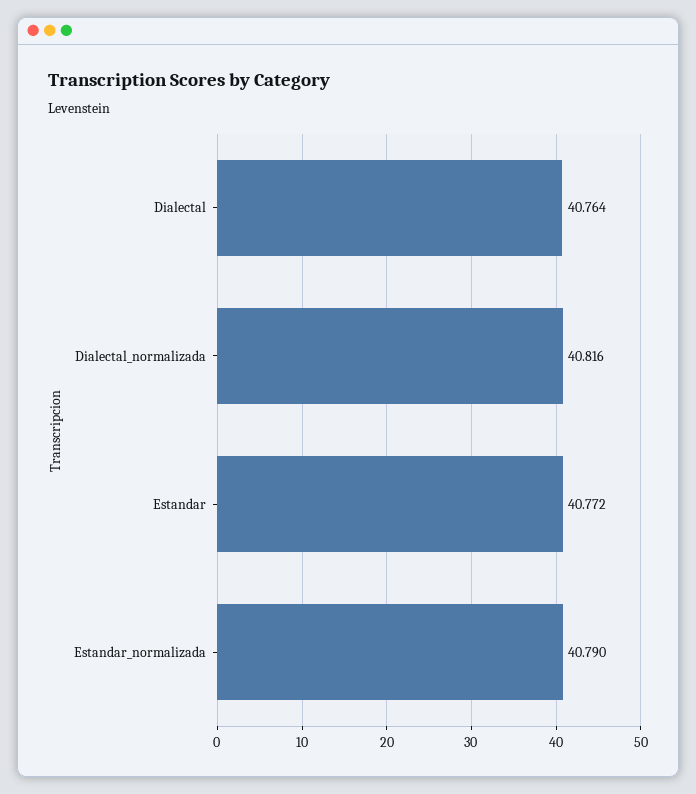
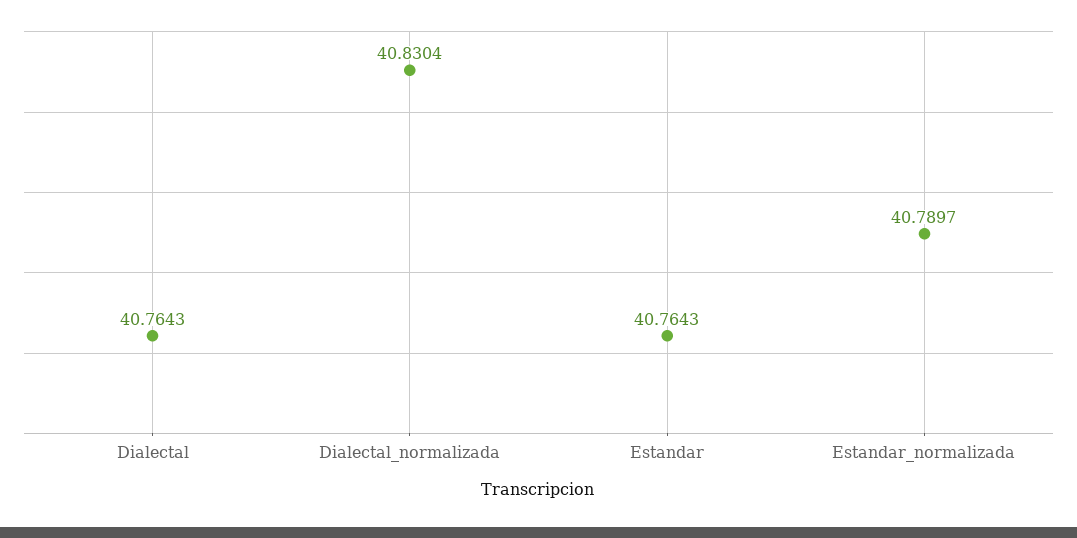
Dialectal_normalizada: 40.816 -> 40.8304
Estandar: 40.772 -> 40.7643

